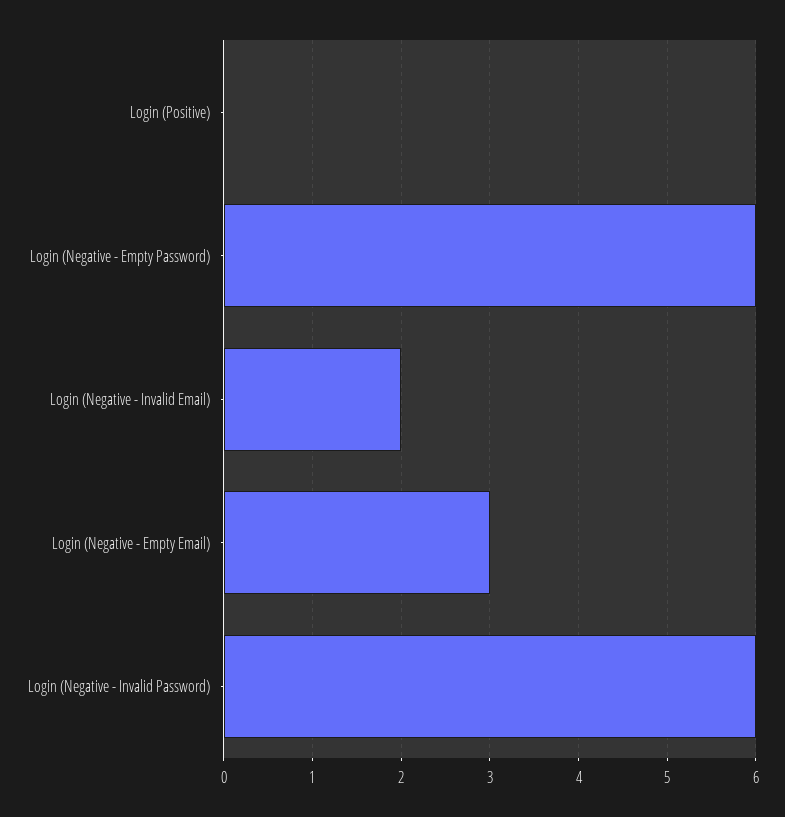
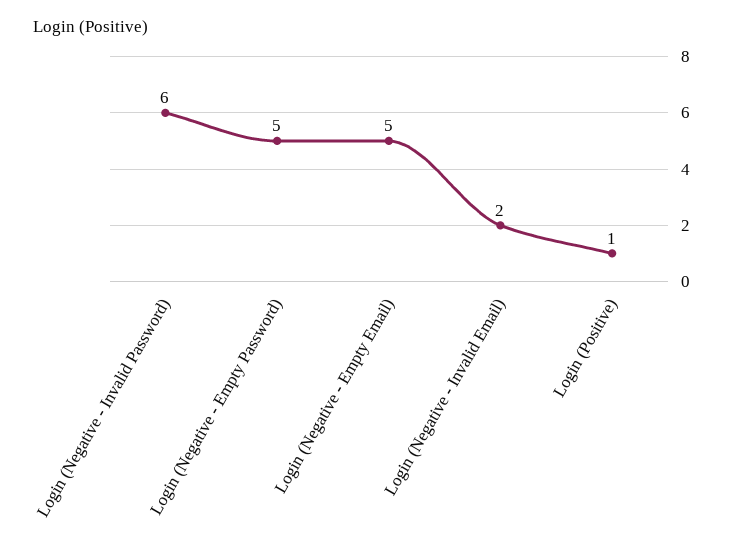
Login (Positive): 0 -> 1
Login (Negative - Empty Password): 6 -> 5
Login (Negative - Empty Email): 3 -> 5

